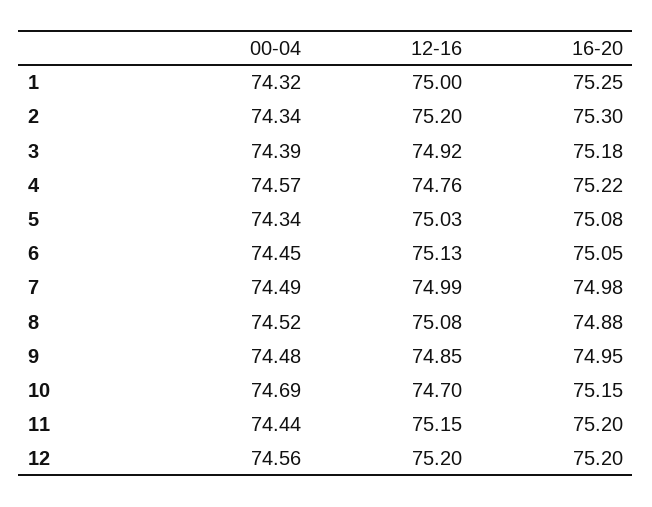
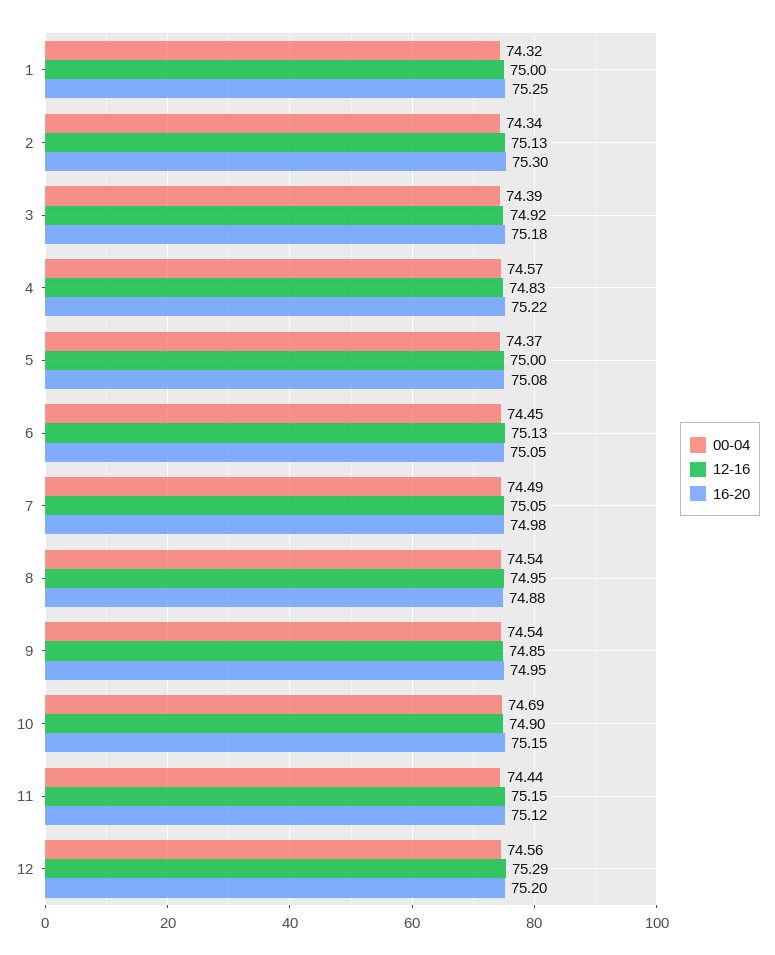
12-16, 2: 75.2 -> 75.13
12-16, 4: 74.76 -> 74.83
00-04, 5: 74.34 -> 74.37
12-16, 5: 75.03 -> 75
12-16, 7: 74.99 -> 75.05
00-04, 8: 74.52 -> 74.54
12-16, 8: 75.08 -> 74.95
00-04, 9: 74.48 -> 74.54
12-16, 10: 74.7 -> 74.9
16-20, 11: 75.2 -> 75.12
12-16, 12: 75.2 -> 75.29

